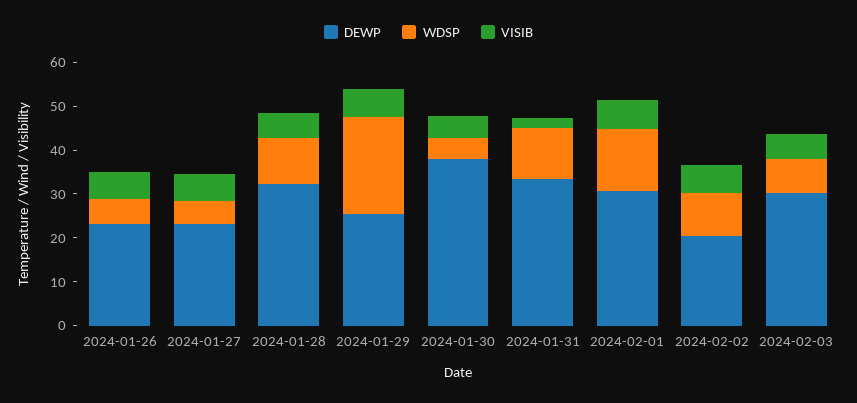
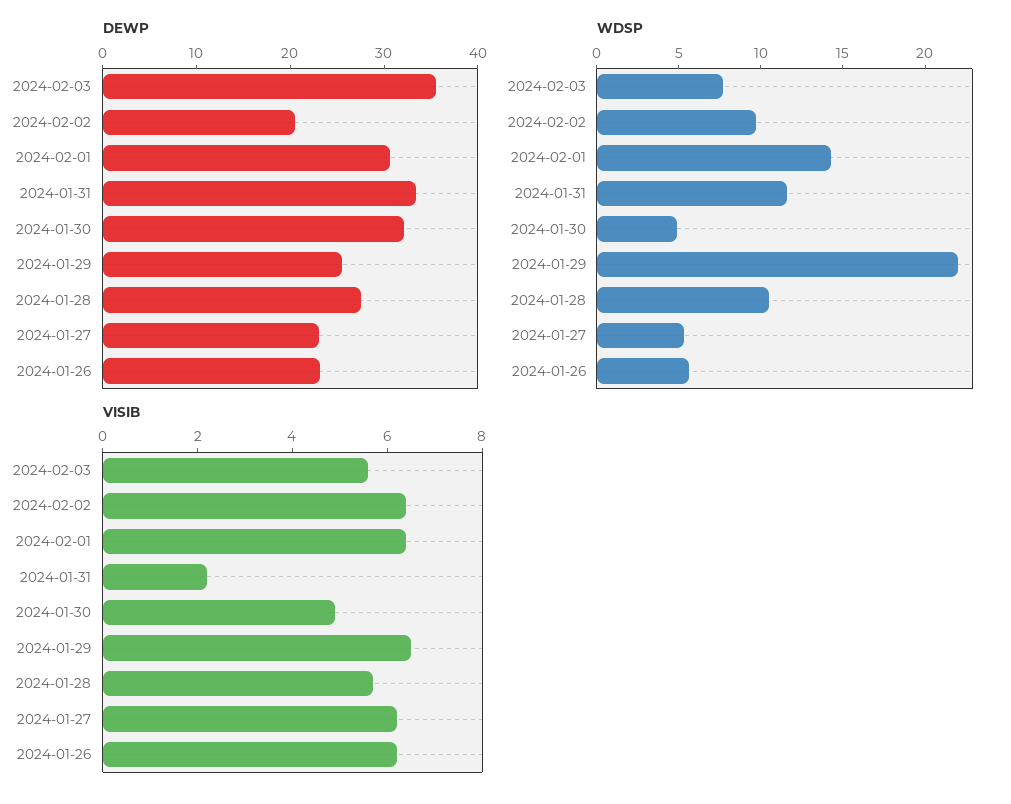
DEWP, 2024-01-28: 32 -> 28
DEWP, 2024-01-30: 38 -> 32
DEWP, 2024-02-03: 30 -> 36

